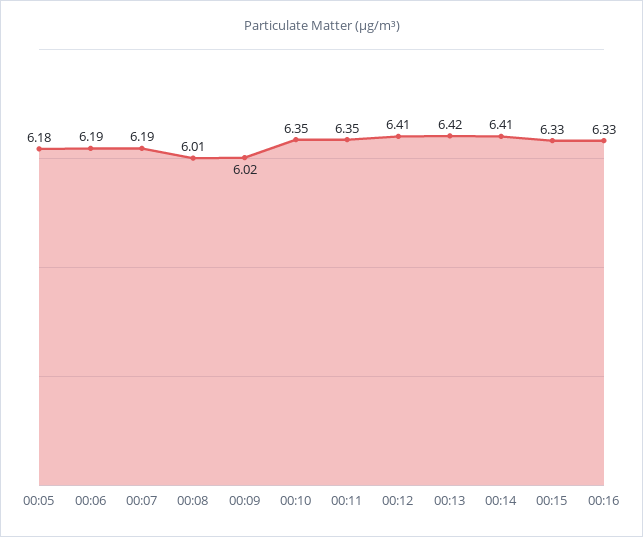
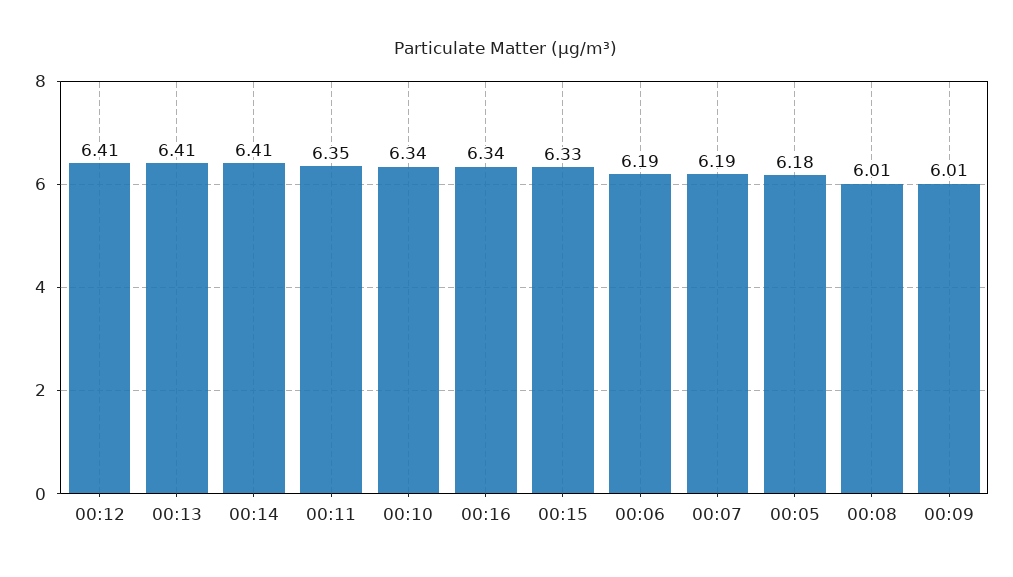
00:09: 6.02 -> 6.01
00:10: 6.35 -> 6.34
00:13: 6.42 -> 6.41
00:16: 6.33 -> 6.34

